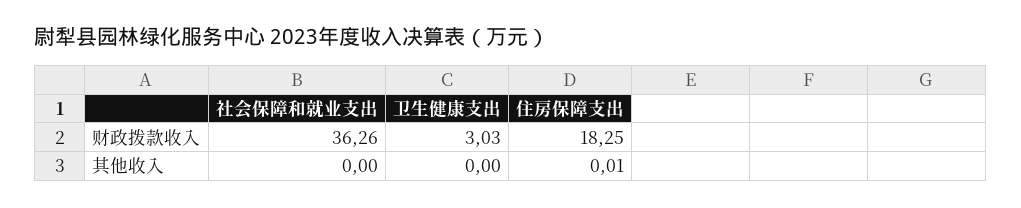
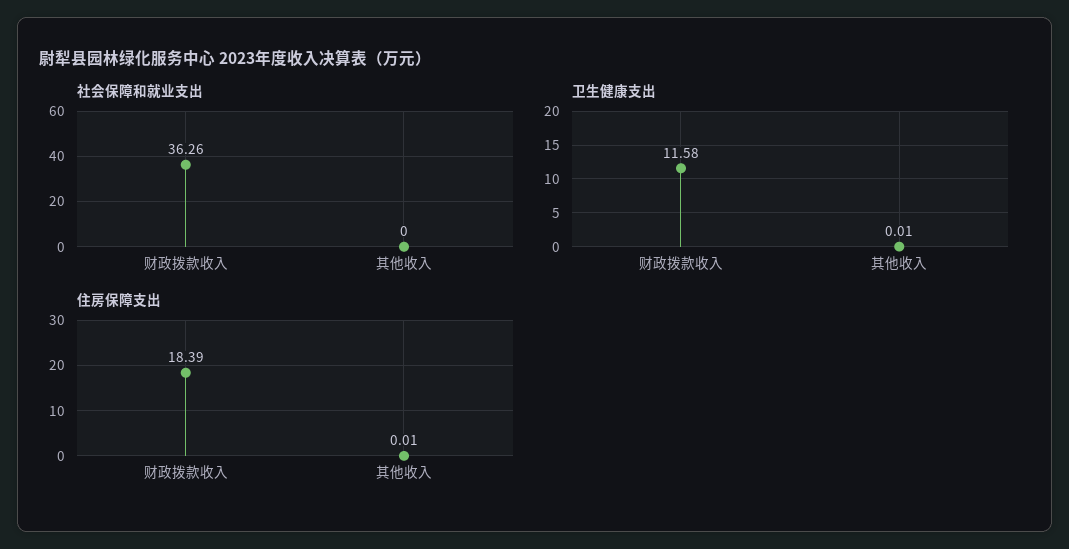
卫生健康支出, 财政拨款收入: 3.03 -> 11.58
住房保障支出, 财政拨款收入: 18.25 -> 18.39
卫生健康支出, 其他收入: 0 -> 0.01

